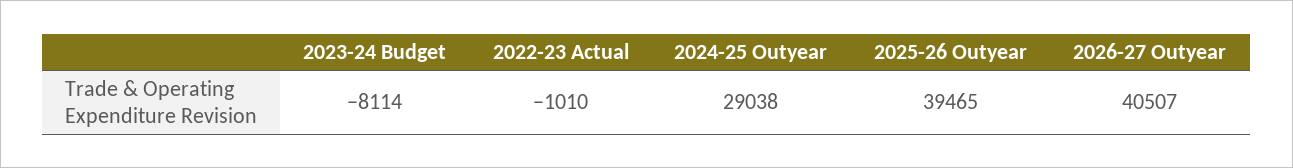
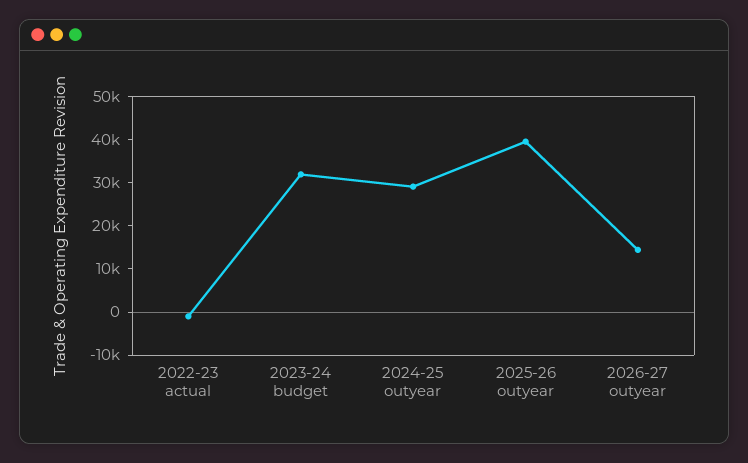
2023-24 Budget: -8114 -> 32000
2026-27 Outyear: 40507 -> 14000

